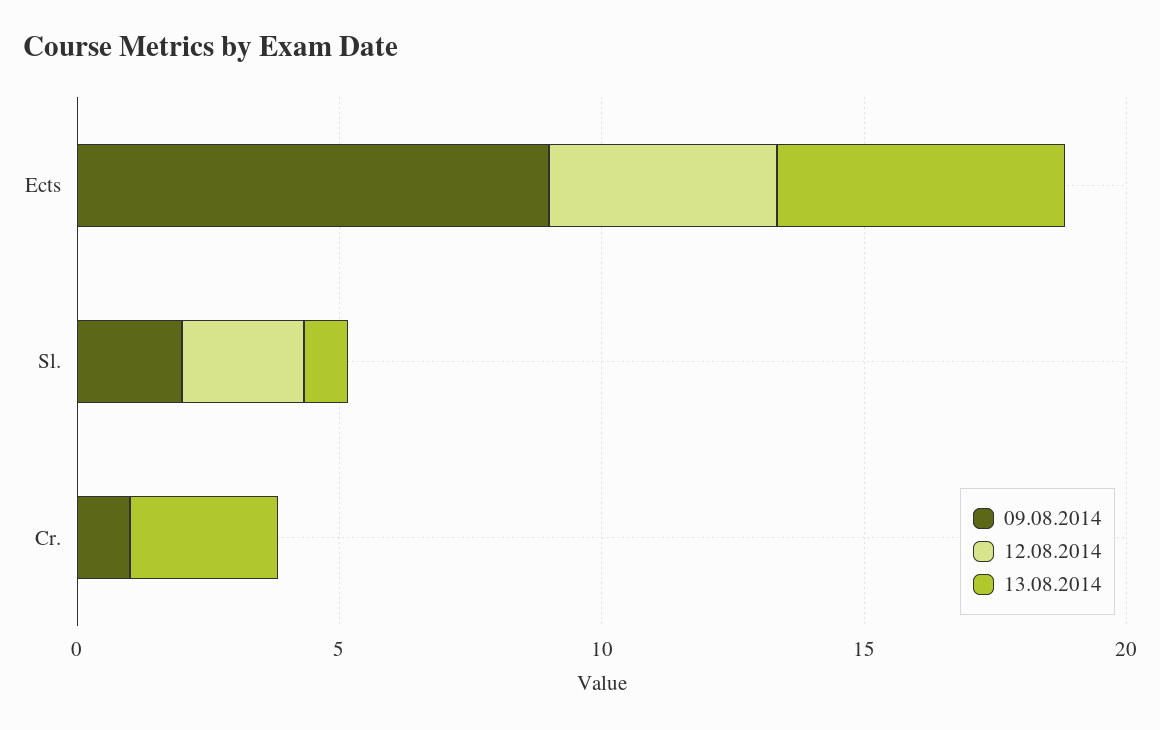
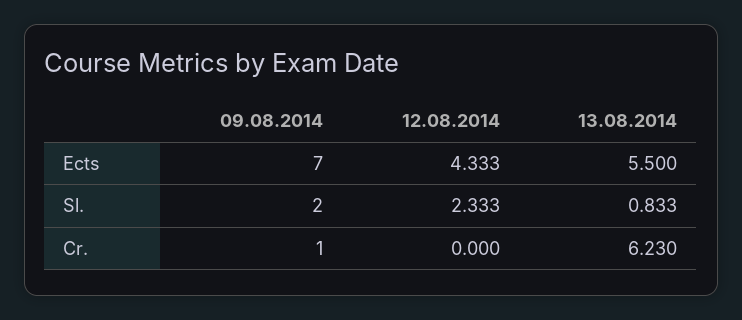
09.08.2014, Ects: 9 -> 7
13.08.2014, Cr.: 3 -> 6.23

